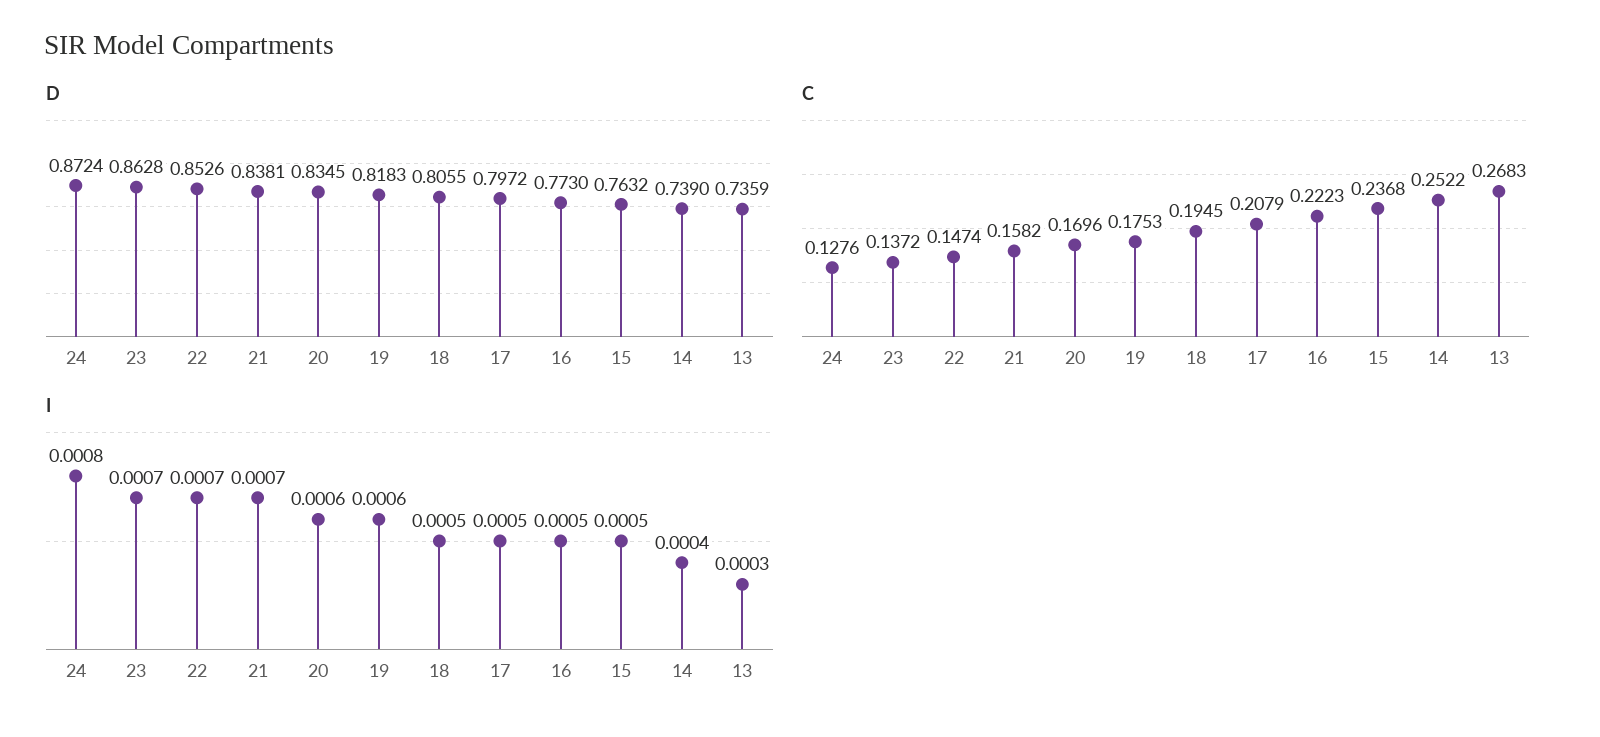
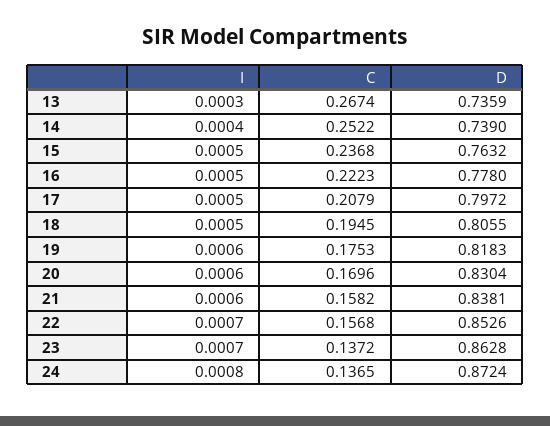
D, 20: 0.8345 -> 0.8304
D, 16: 0.773 -> 0.778
C, 24: 0.1276 -> 0.1365
C, 22: 0.1474 -> 0.1568
C, 13: 0.2683 -> 0.2674
I, 21: 0.0007 -> 0.0006

